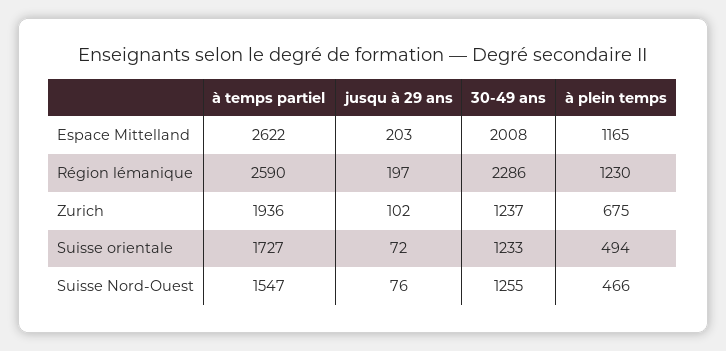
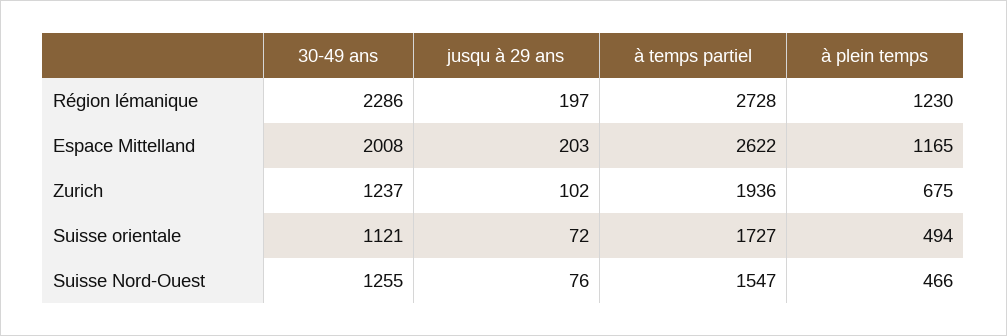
à temps partiel, Région lémanique: 2590 -> 2728
30-49 ans, Suisse orientale: 1233 -> 1121

